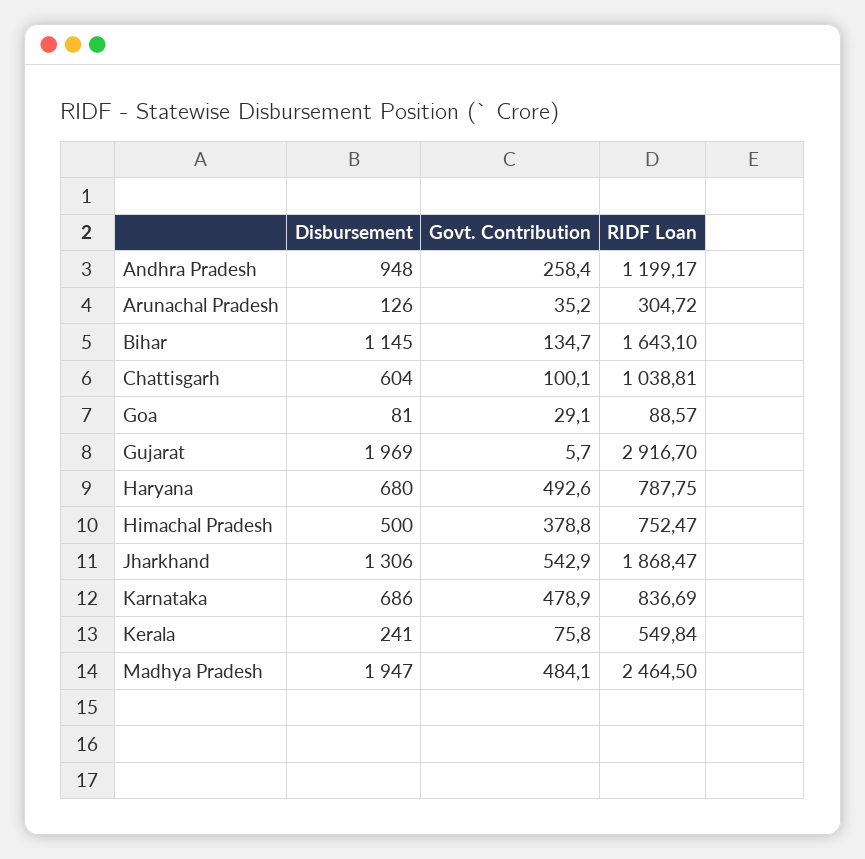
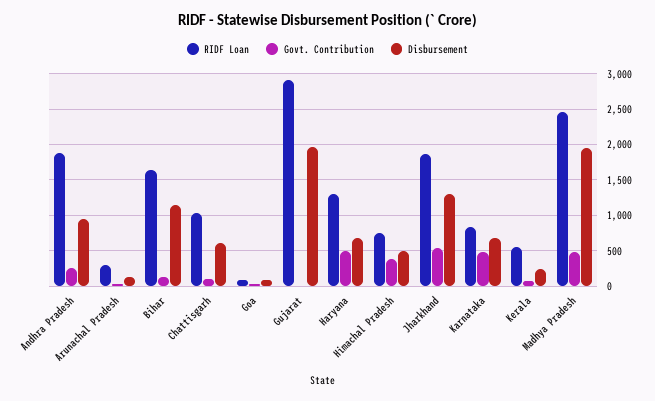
RIDF Loan, Andhra Pradesh: 1199.17 -> 1900
RIDF Loan, Haryana: 787.75 -> 1300

